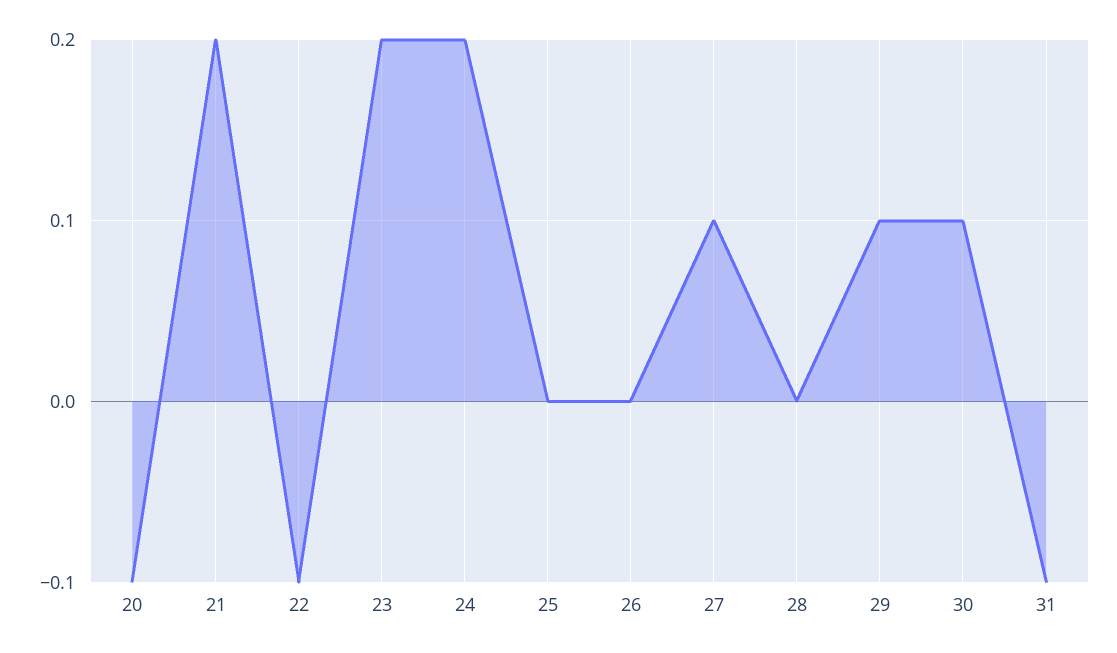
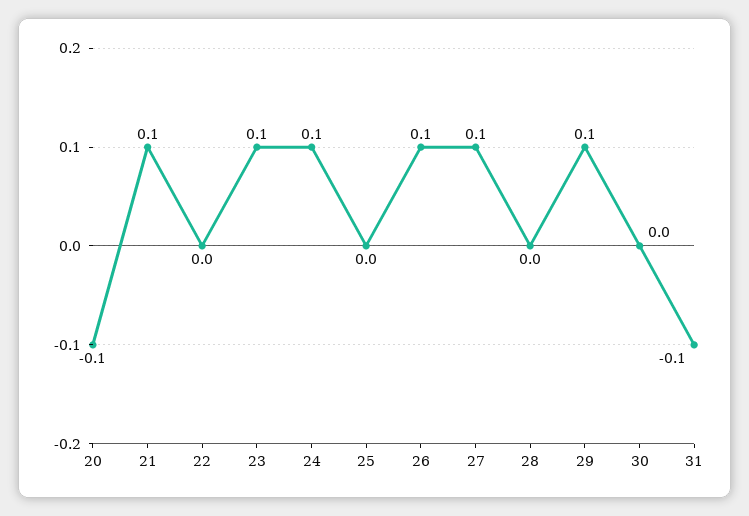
21: 0.2 -> 0.1
22: -0.1 -> 0
23: 0.2 -> 0.1
24: 0.2 -> 0.1
26: 0 -> 0.1
30: 0.1 -> 0

